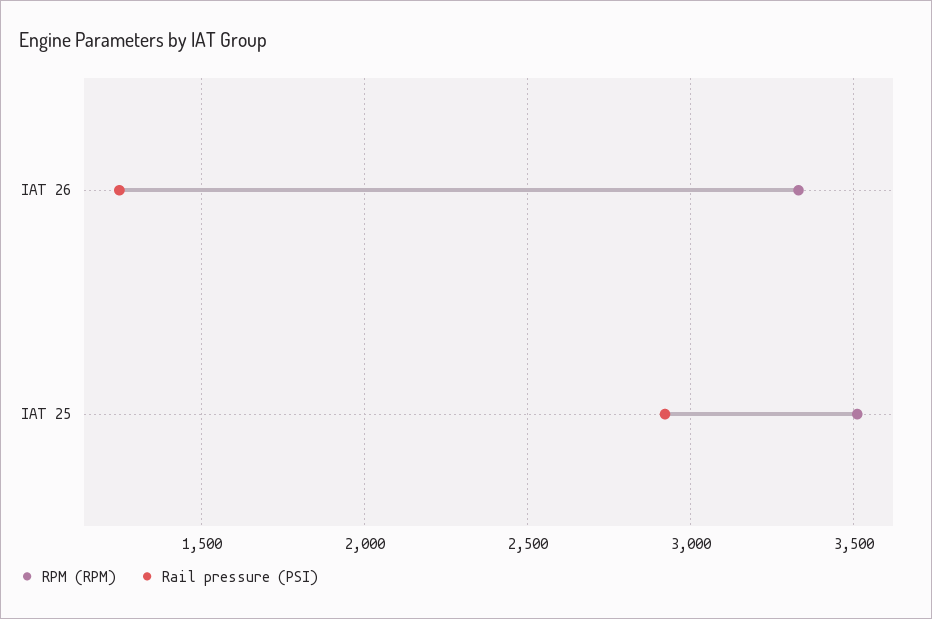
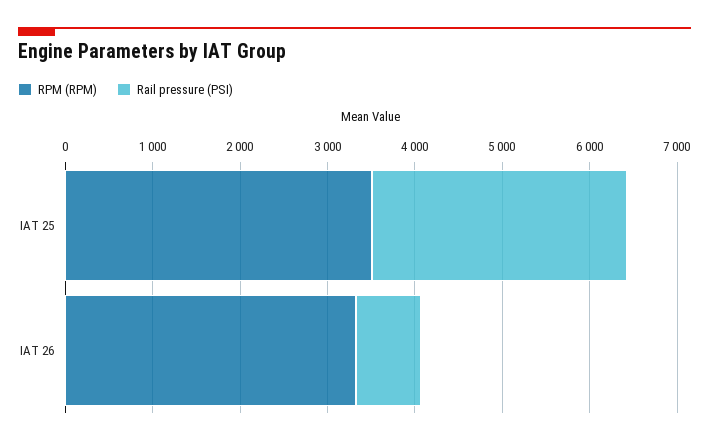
Rail pressure (PSI), IAT 26: 1250 -> 800

